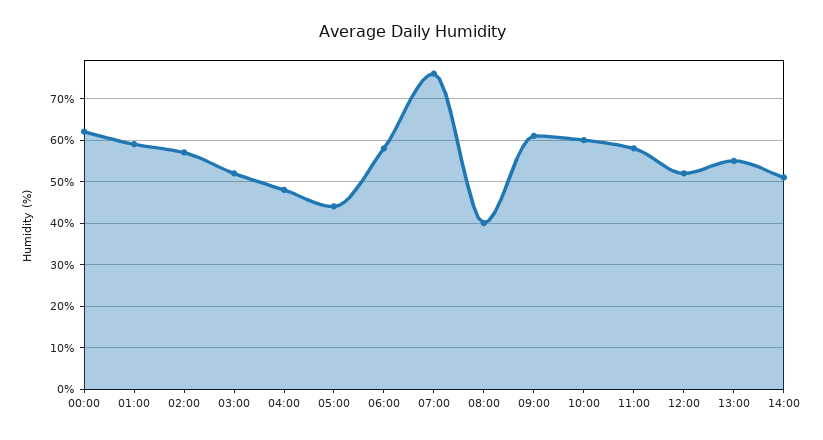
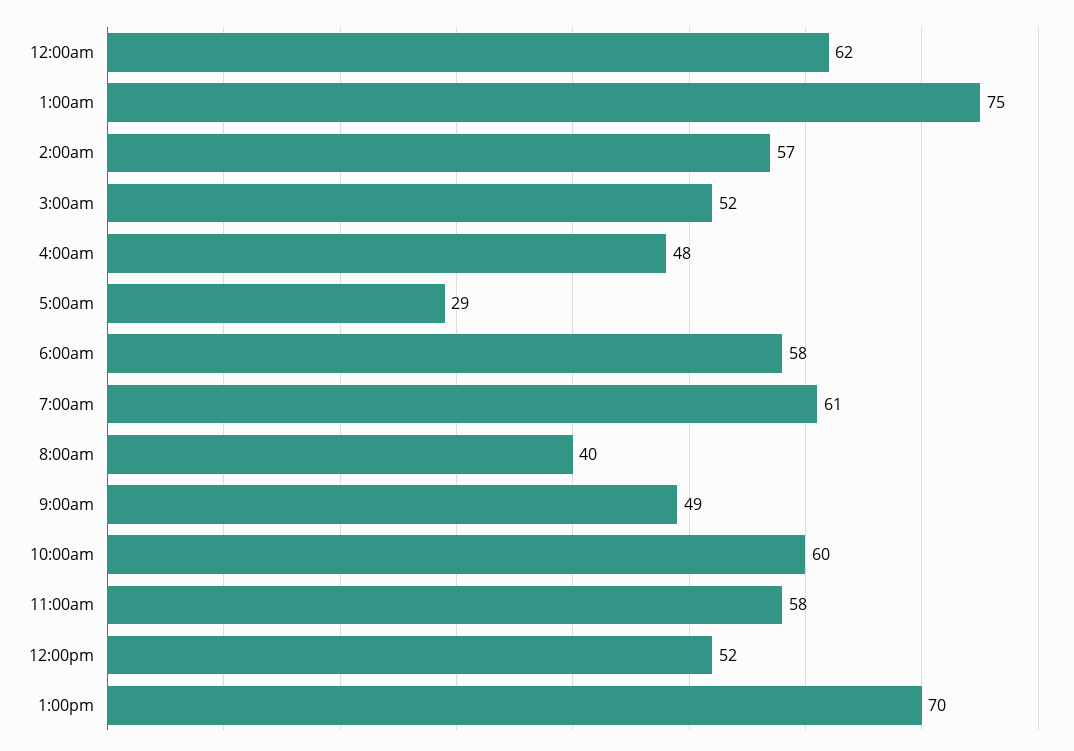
01:00: 60 -> 75
05:00: 45 -> 29
07:00: 75 -> 61
09:00: 60 -> 49
13:00: 55 -> 70
14:00: 50 -> none

